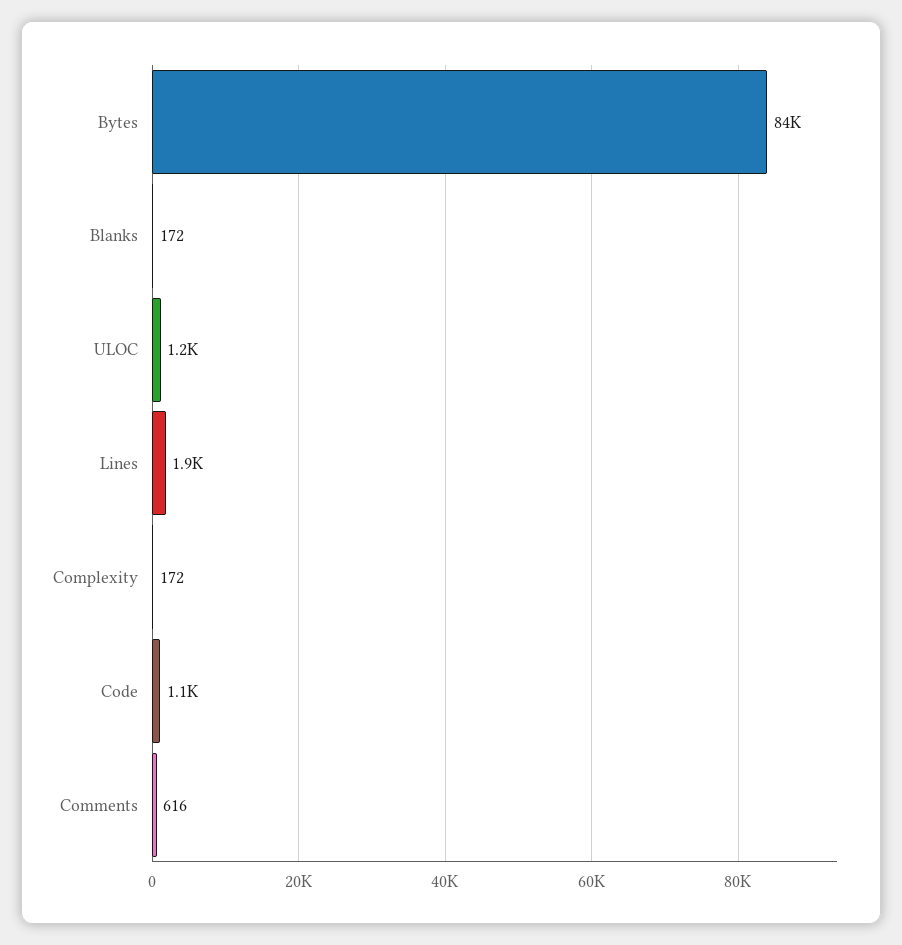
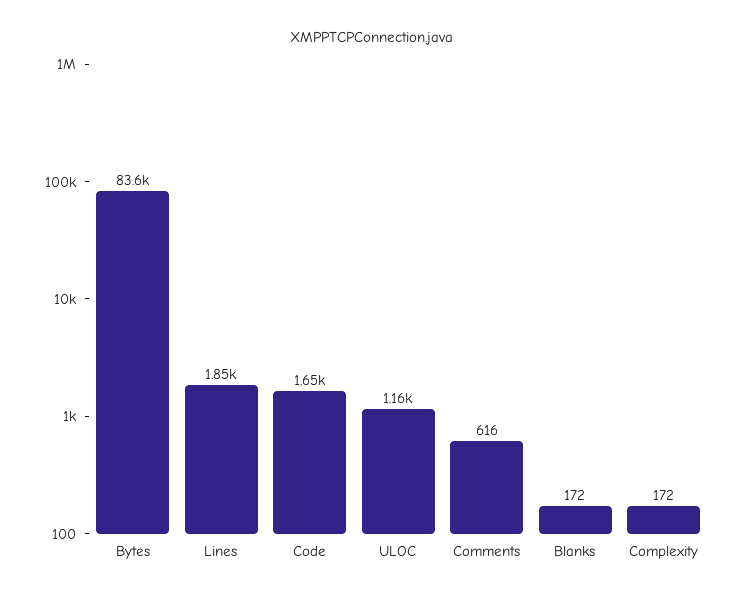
Code: 1100 -> 1650

